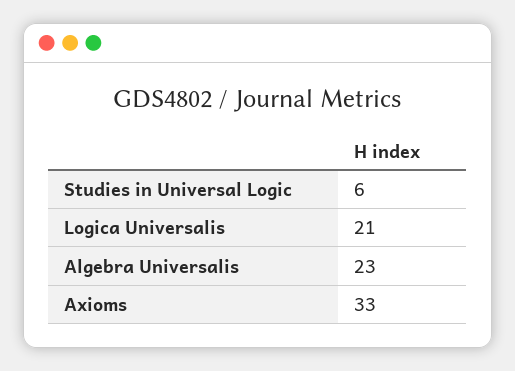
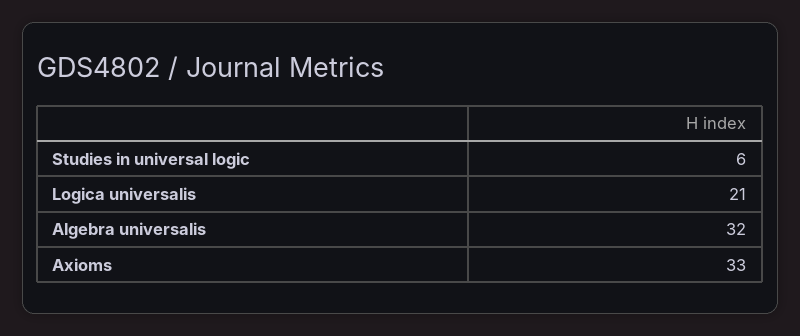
Algebra Universalis: 23 -> 32

